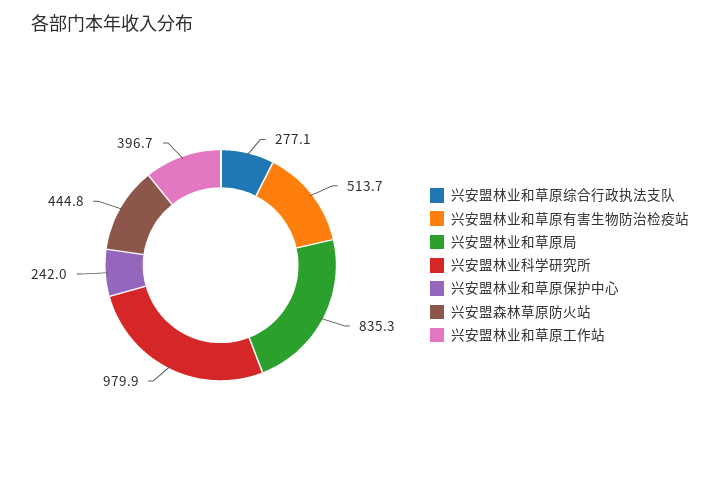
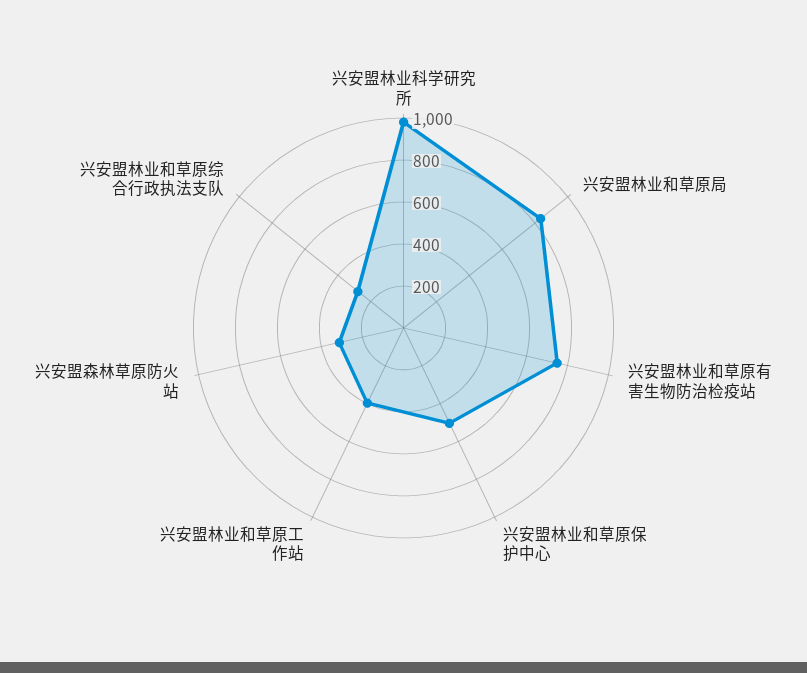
兴安盟林业和草原有害生物防治检疫站: 513.7 -> 750
兴安盟林业和草原保护中心: 242 -> 500
兴安盟森林草原防火站: 444.8 -> 300

